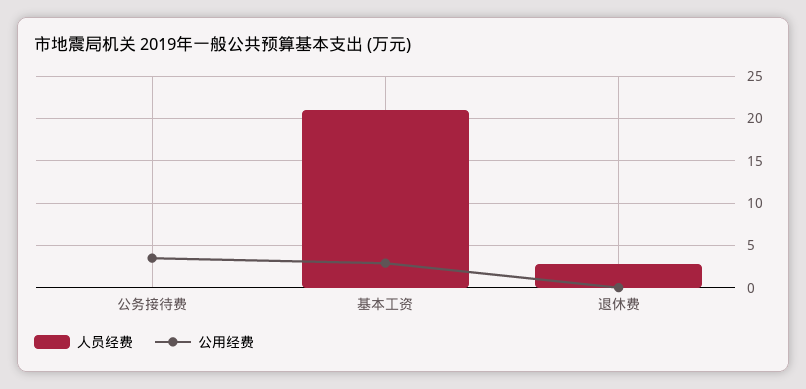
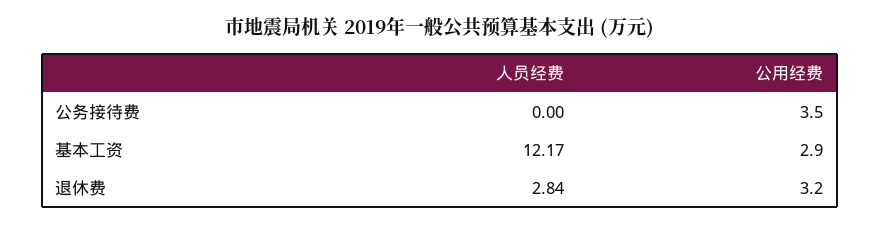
人员经费, 基本工资: 21 -> 12.17
公用经费, 退休费: 0 -> 3.2

